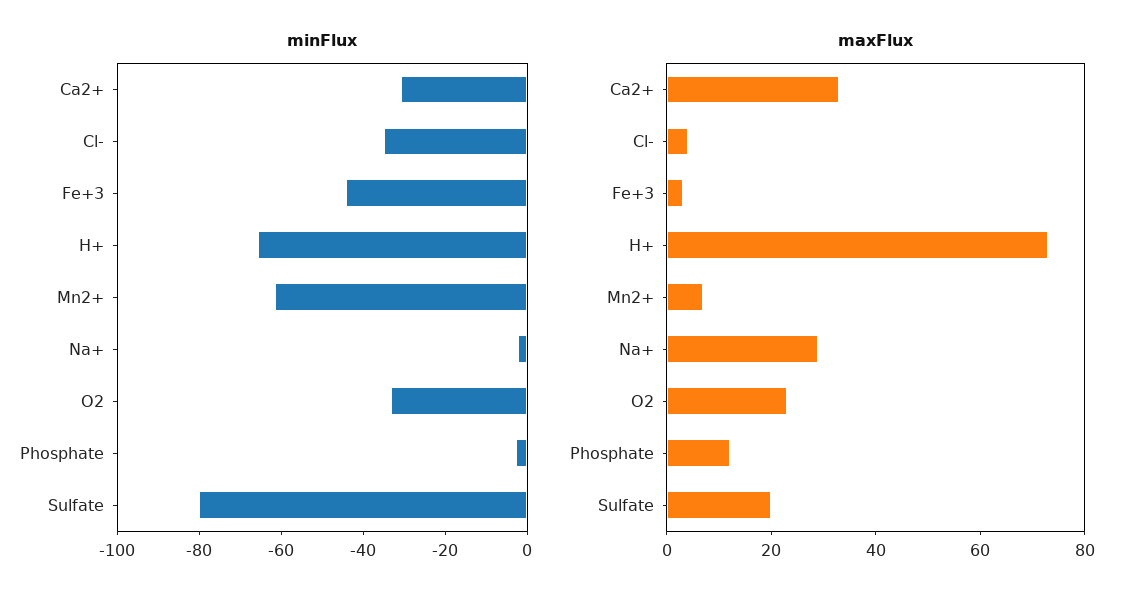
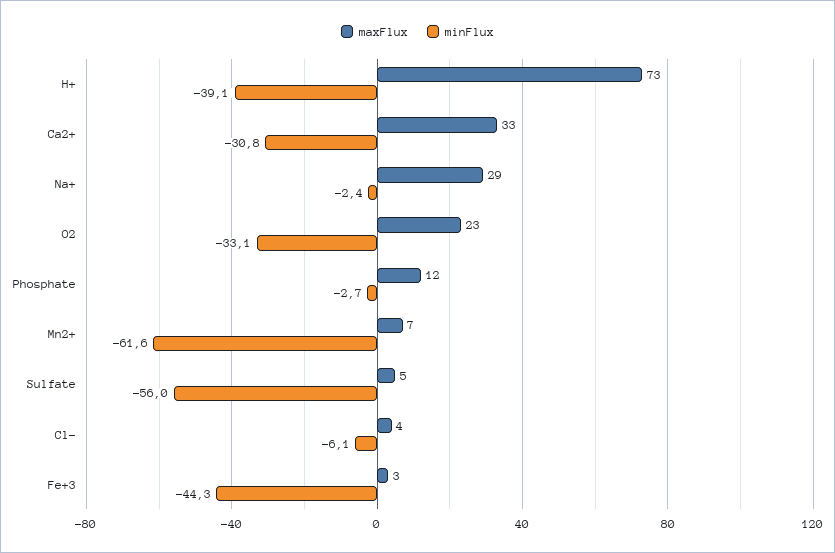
minFlux, Cl-: -35 -> -6.1
minFlux, H+: -65 -> -39.1
minFlux, Sulfate: -80 -> -56
maxFlux, Sulfate: 20 -> 5

